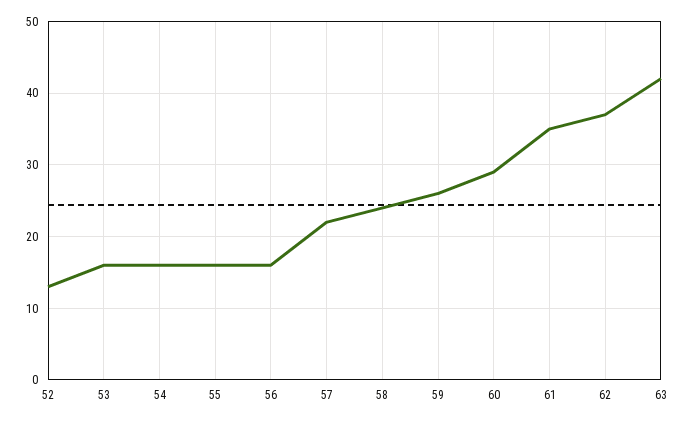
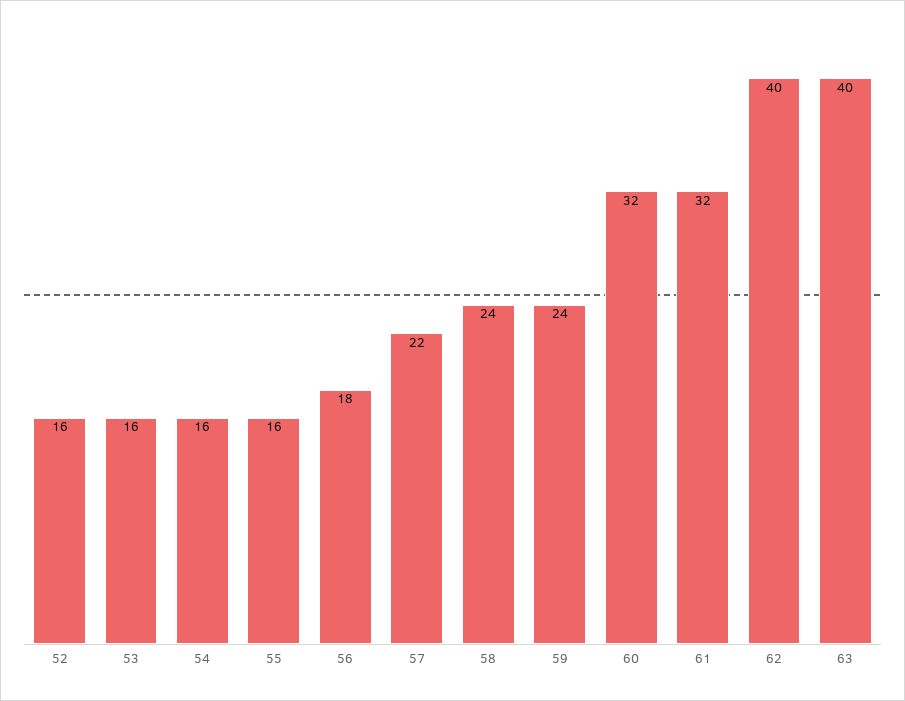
52: 13 -> 16
56: 16 -> 18
59: 26 -> 24
60: 29 -> 32
61: 35 -> 32
62: 37 -> 40
63: 42 -> 40

